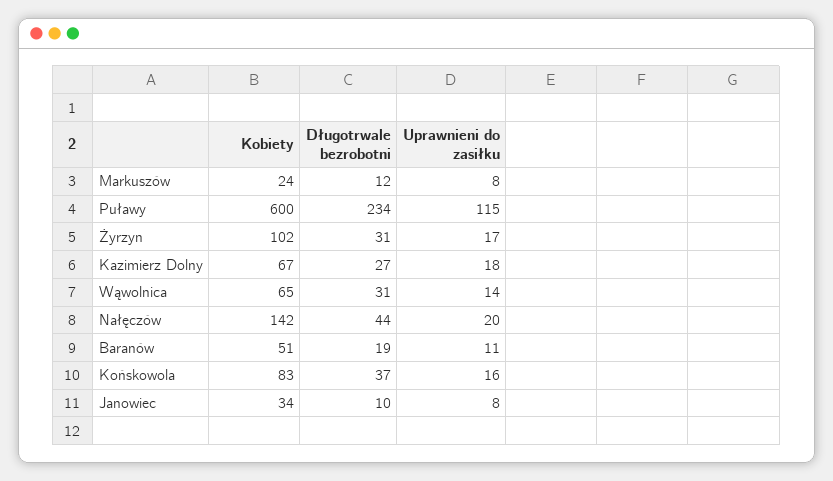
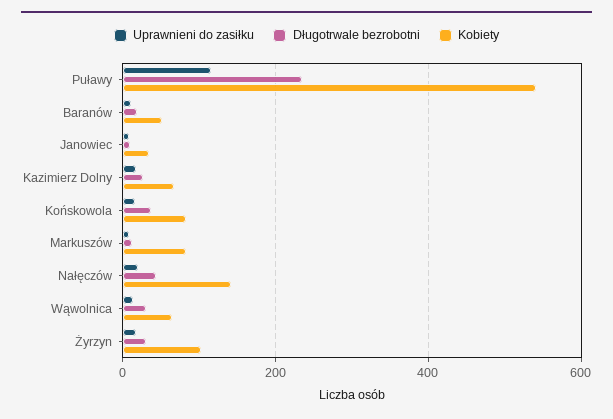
Kobiety, Markuszów: 24 -> 80
Kobiety, Puławy: 600 -> 540

